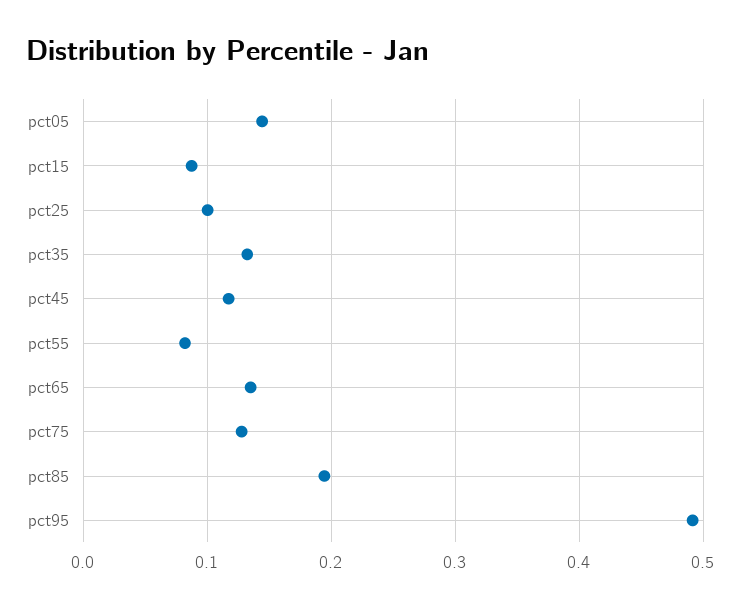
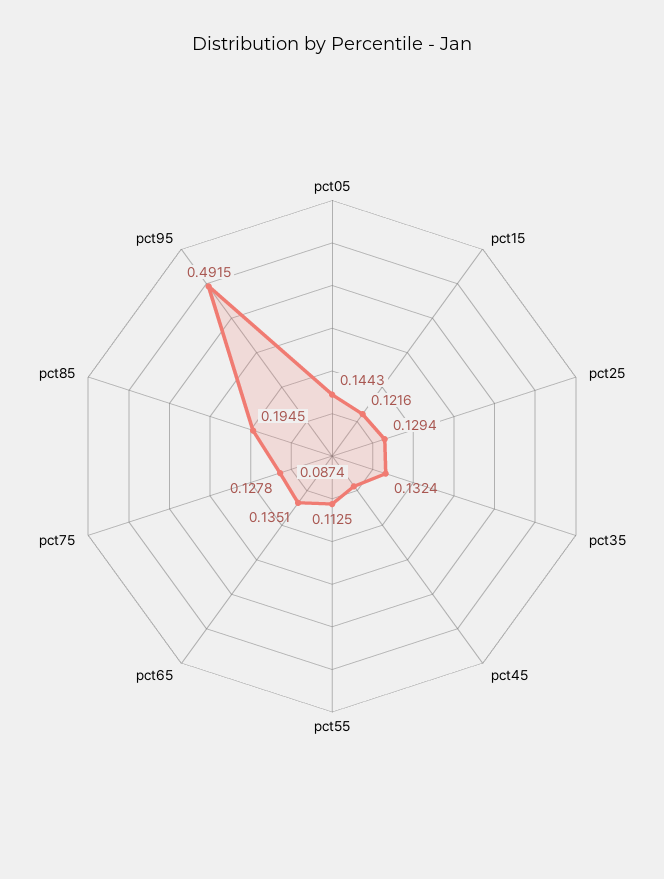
pct15: 0.09 -> 0.1216
pct25: 0.1 -> 0.1294
pct45: 0.12 -> 0.0874
pct55: 0.08 -> 0.1125

